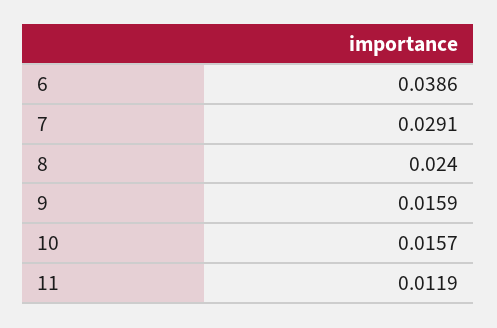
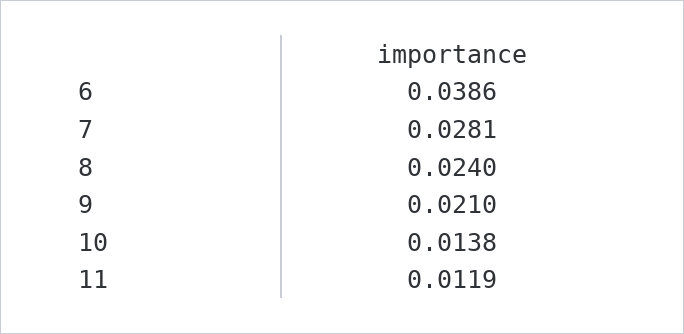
7: 0.0291 -> 0.0281
9: 0.0159 -> 0.021
10: 0.0157 -> 0.0138

